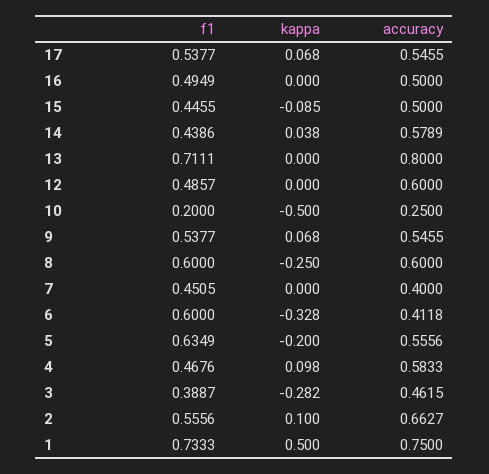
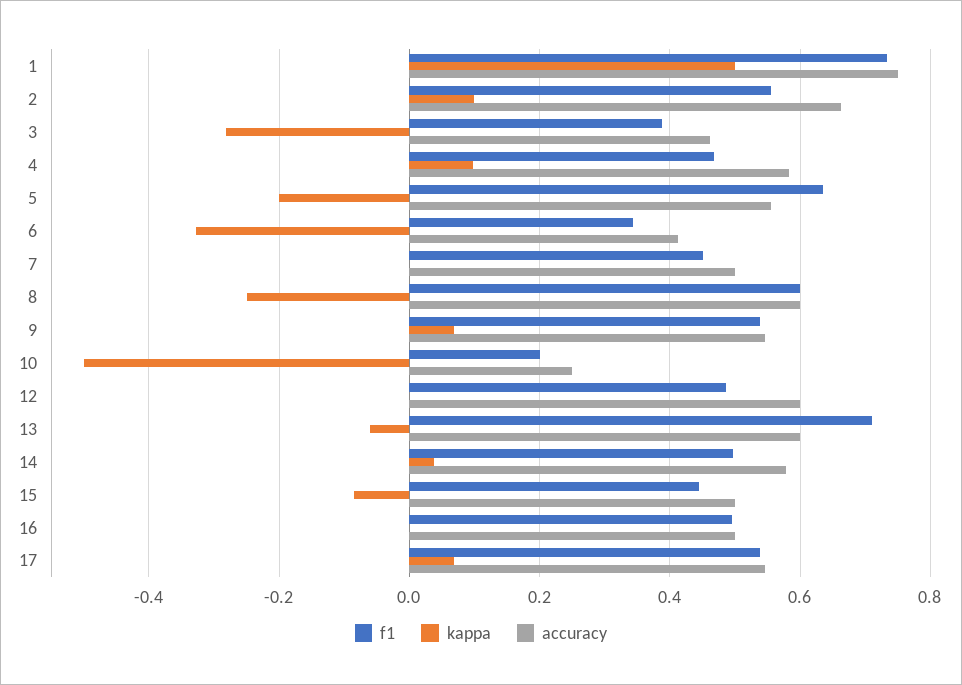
f1, 14: 0.4386 -> 0.5
kappa, 13: 0 -> -0.06
accuracy, 13: 0.8 -> 0.6
accuracy, 7: 0.4 -> 0.5
f1, 6: 0.6 -> 0.34

